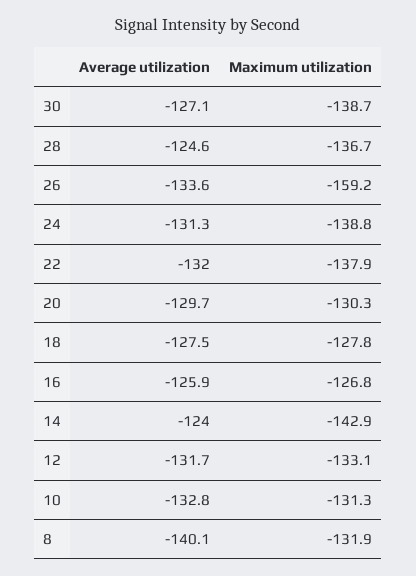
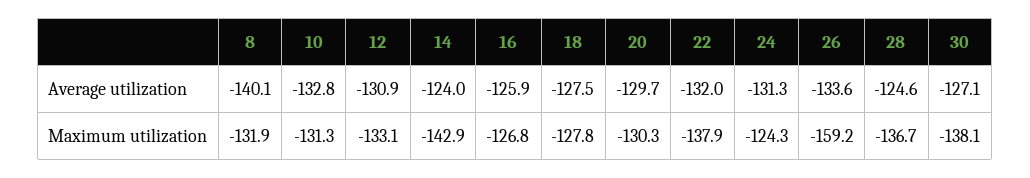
Maximum utilization, 30: -138.7 -> -138.1
Maximum utilization, 24: -138.8 -> -124.3
Average utilization, 12: -131.7 -> -130.9

